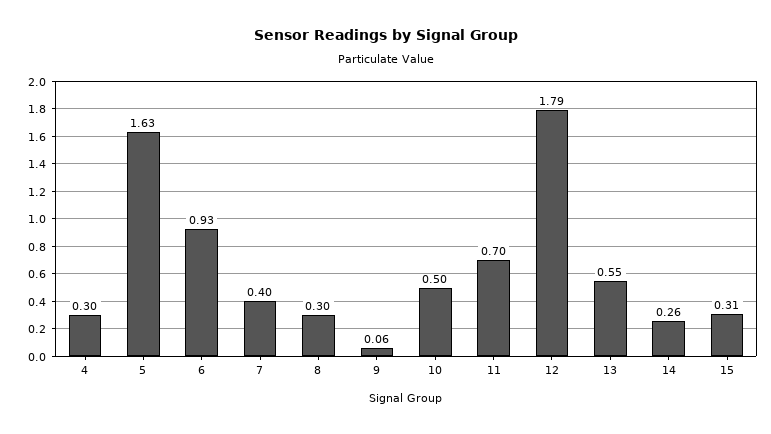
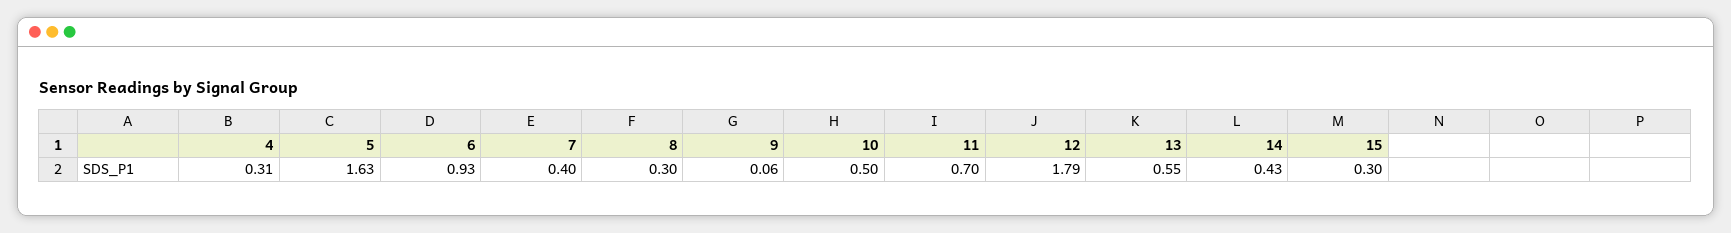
4: 0.3 -> 0.31
14: 0.26 -> 0.43
15: 0.31 -> 0.3

